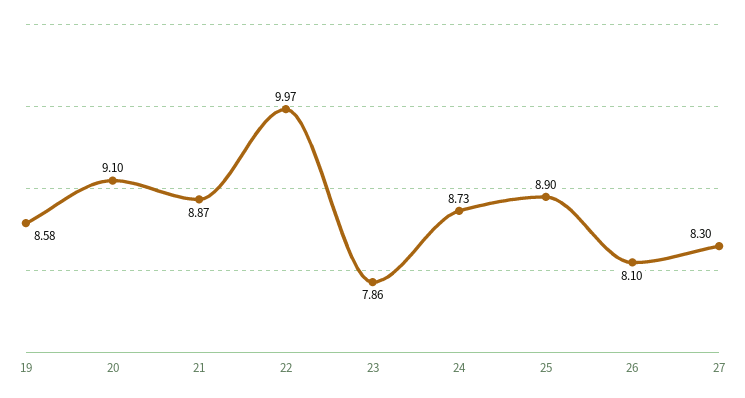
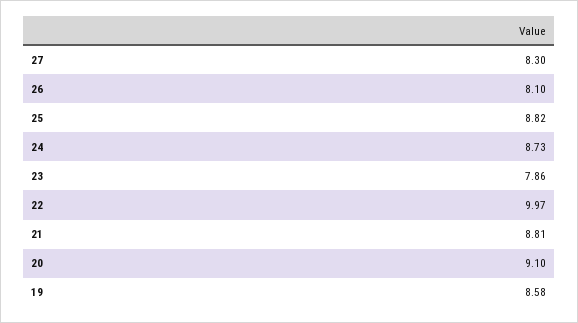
21: 8.87 -> 8.81
25: 8.9 -> 8.82

